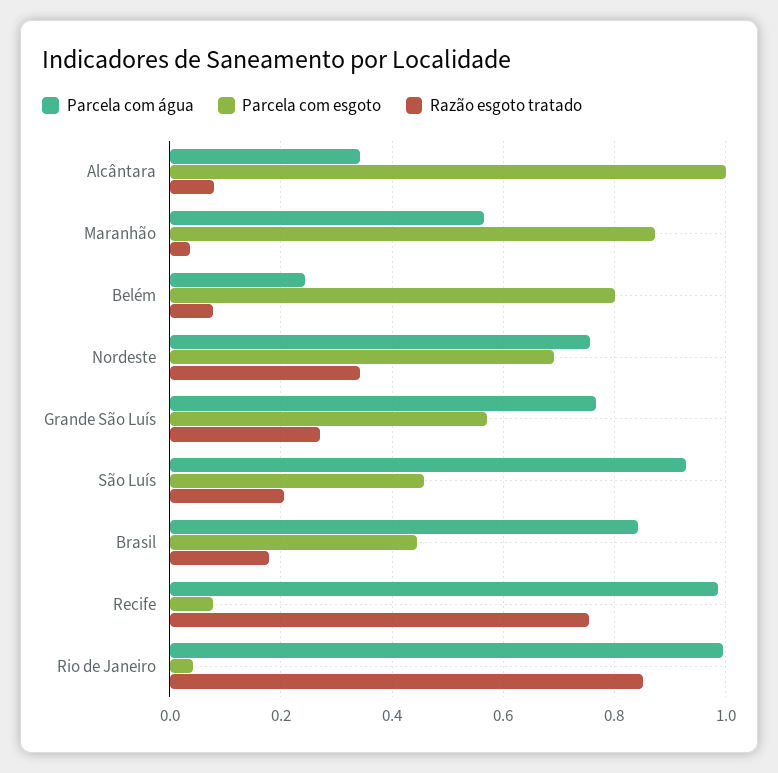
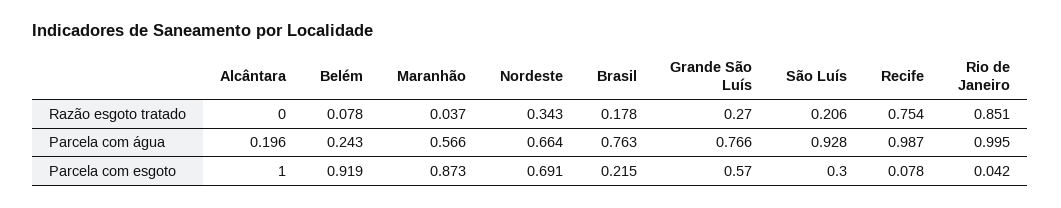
Parcela com água, Alcântara: 0.34 -> 0.196
Razão esgoto tratado, Alcântara: 0.08 -> 0
Parcela com esgoto, Belém: 0.8 -> 0.919
Parcela com água, Nordeste: 0.76 -> 0.664
Parcela com esgoto, São Luís: 0.46 -> 0.3
Parcela com água, Brasil: 0.84 -> 0.763
Parcela com esgoto, Brasil: 0.44 -> 0.215

